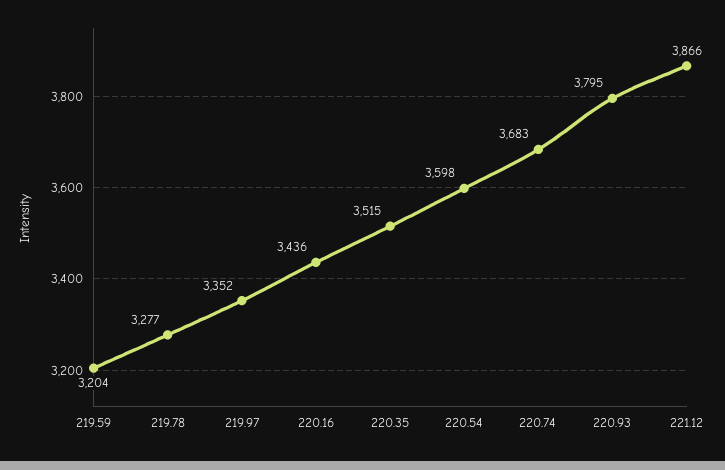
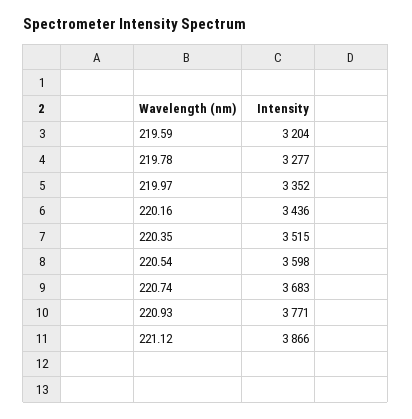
220.93: 3795 -> 3771

